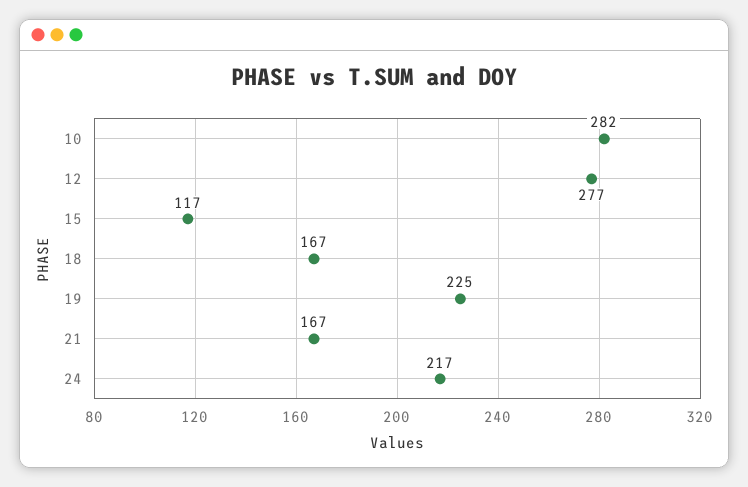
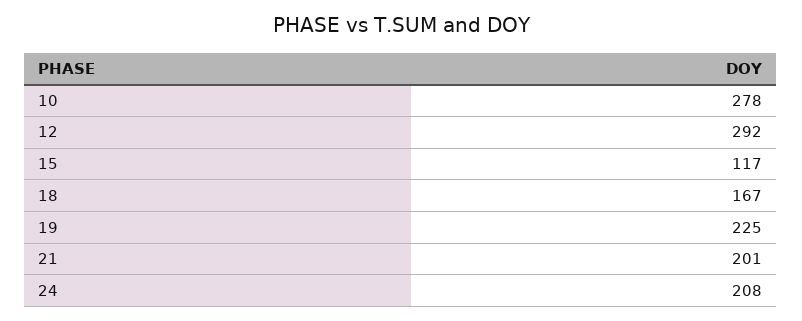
10: 282 -> 278
12: 277 -> 292
21: 167 -> 201
24: 217 -> 208

